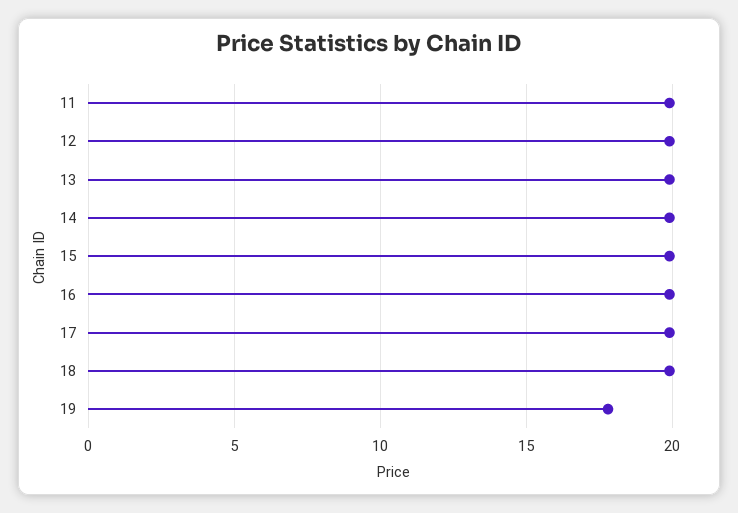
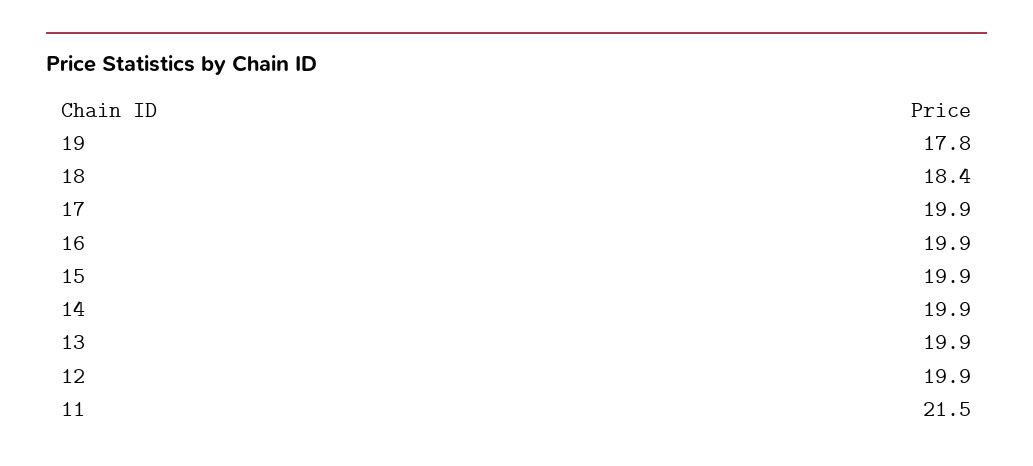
11: 20 -> 21.5
18: 20 -> 18.4

